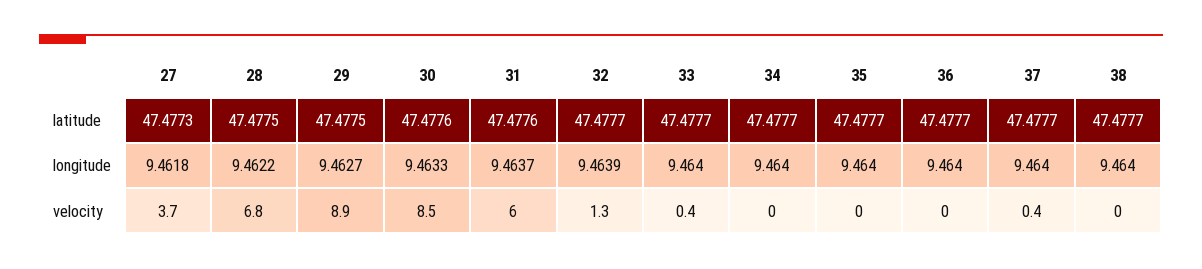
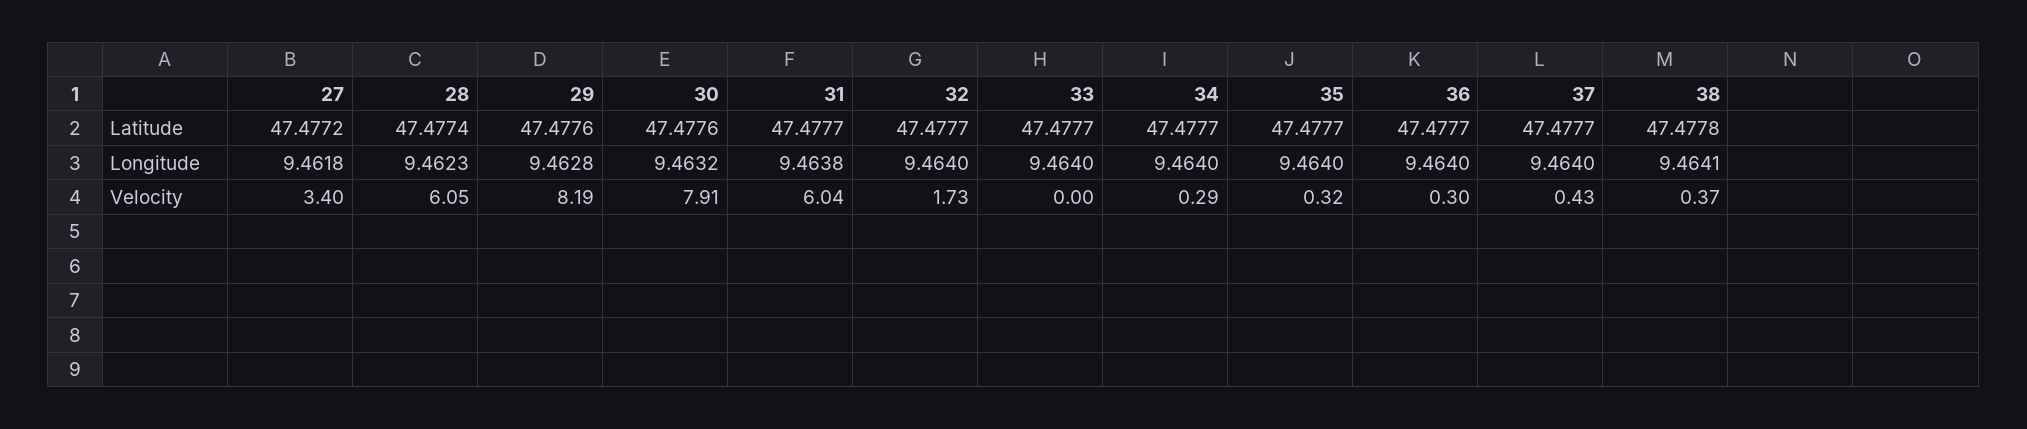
27, latitude: 47.4773 -> 47.4772
28, latitude: 47.4775 -> 47.4774
29, latitude: 47.4775 -> 47.4776
31, latitude: 47.4776 -> 47.4777
38, latitude: 47.4777 -> 47.4778
28, longitude: 9.4622 -> 9.4623
29, longitude: 9.4627 -> 9.4628
30, longitude: 9.4633 -> 9.4632
31, longitude: 9.4637 -> 9.4638
32, longitude: 9.4639 -> 9.464
38, longitude: 9.464 -> 9.4641
27, velocity: 3.7 -> 3.4
28, velocity: 6.8 -> 6.05
29, velocity: 8.9 -> 8.19
30, velocity: 8.5 -> 7.91
32, velocity: 1.3 -> 1.73
33, velocity: 0.4 -> 0
34, velocity: 0 -> 0.29
35, velocity: 0 -> 0.32
36, velocity: 0 -> 0.3
38, velocity: 0 -> 0.37

